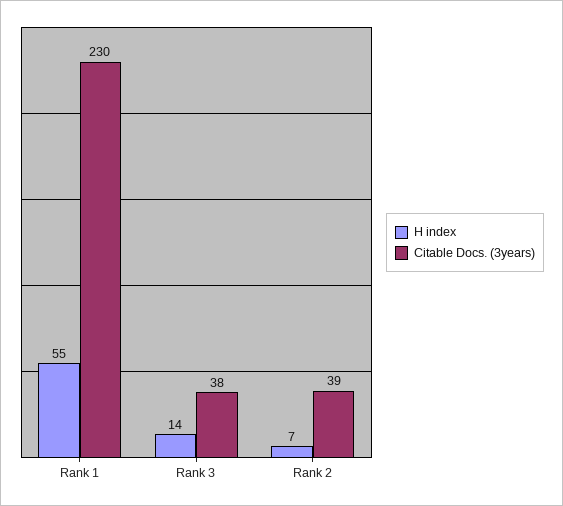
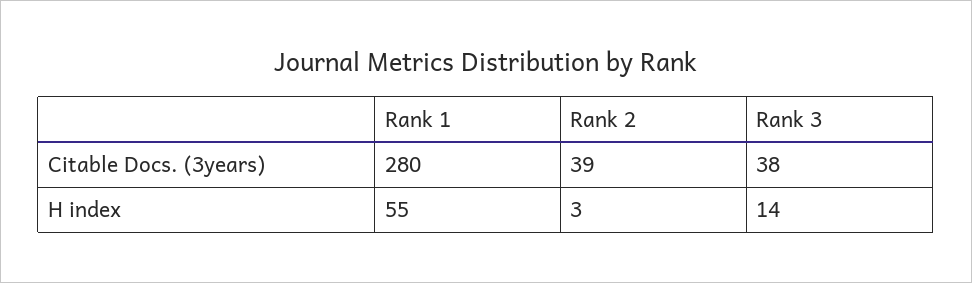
Citable Docs. (3years), Rank 1: 230 -> 280
H index, Rank 2: 7 -> 3

